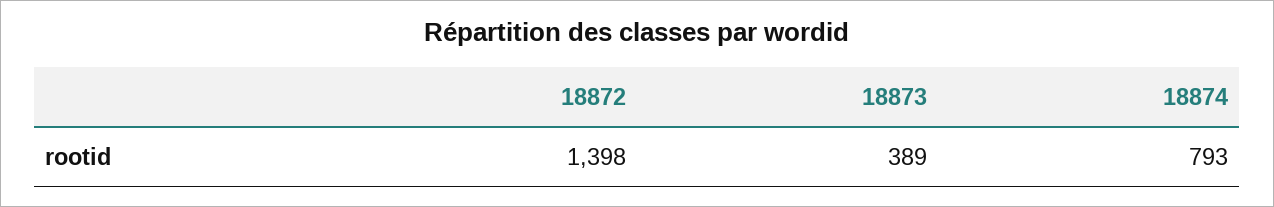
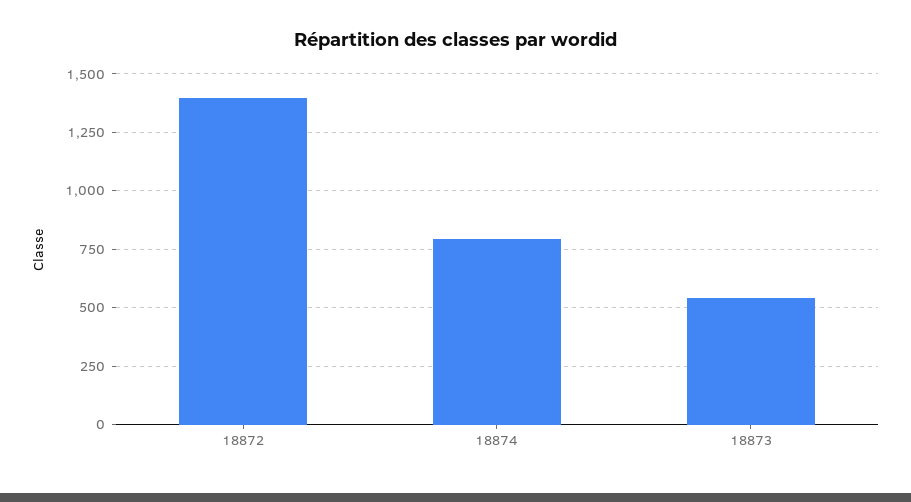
18873: 389 -> 550

